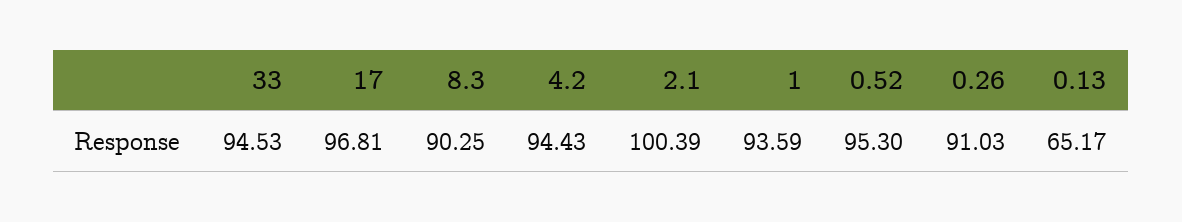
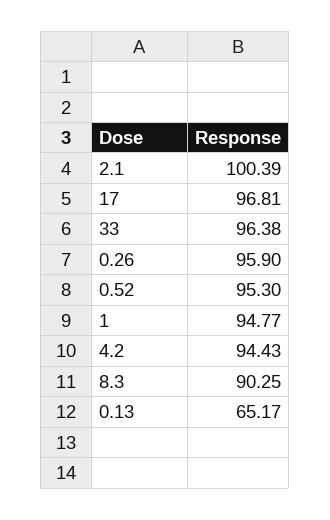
33: 94.53 -> 96.38
1: 93.59 -> 94.77
0.26: 91.03 -> 95.9

